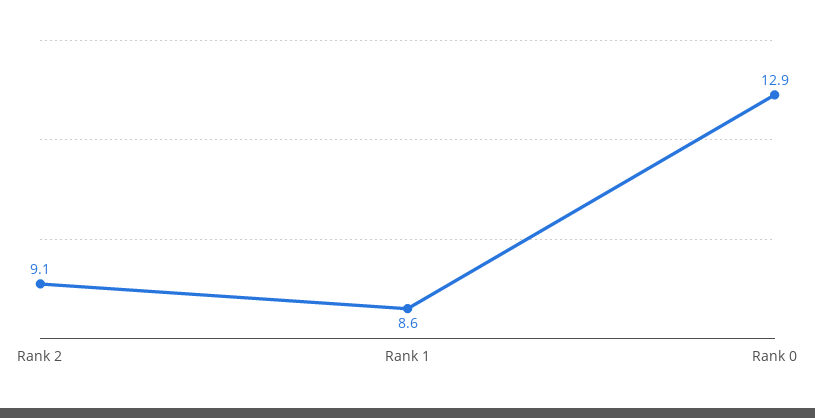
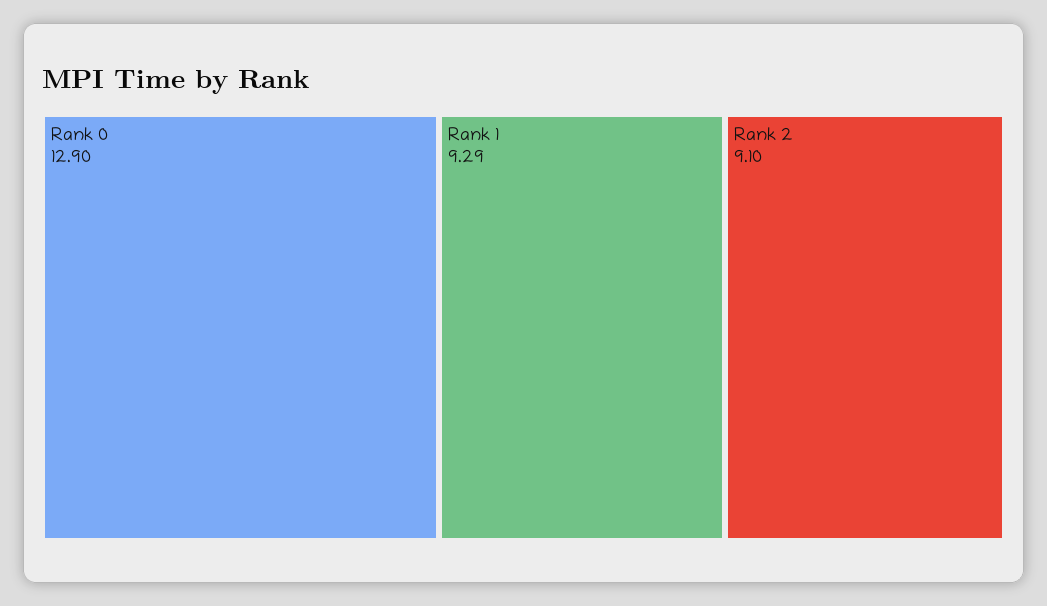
Rank 1: 8.6 -> 9.29

